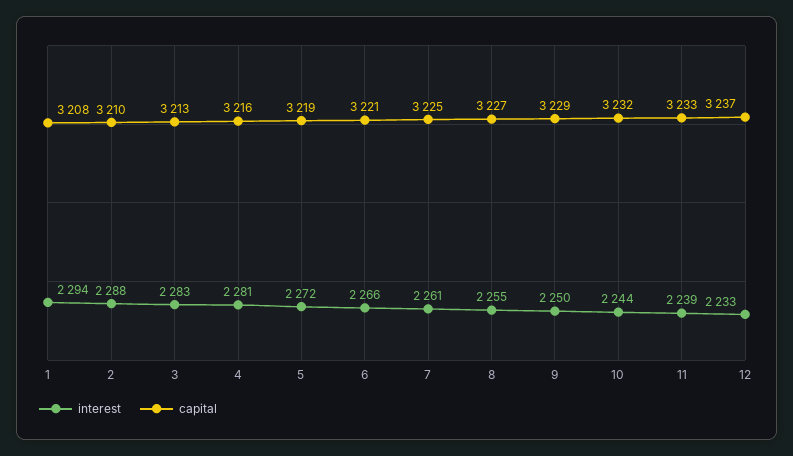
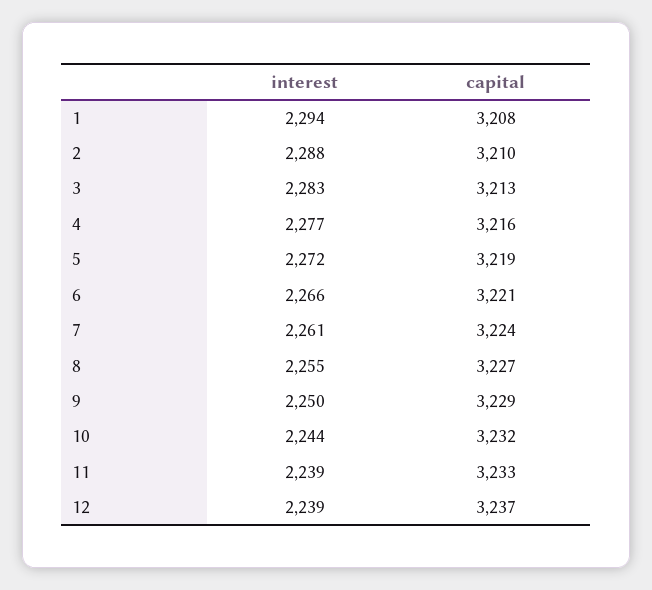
interest, 4: 2281 -> 2277
capital, 7: 3225 -> 3224
interest, 12: 2233 -> 2239

